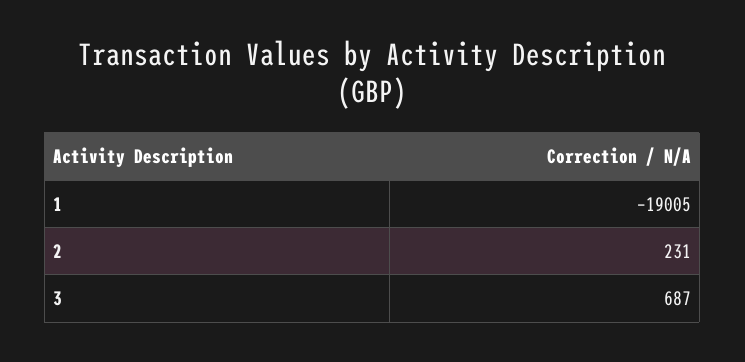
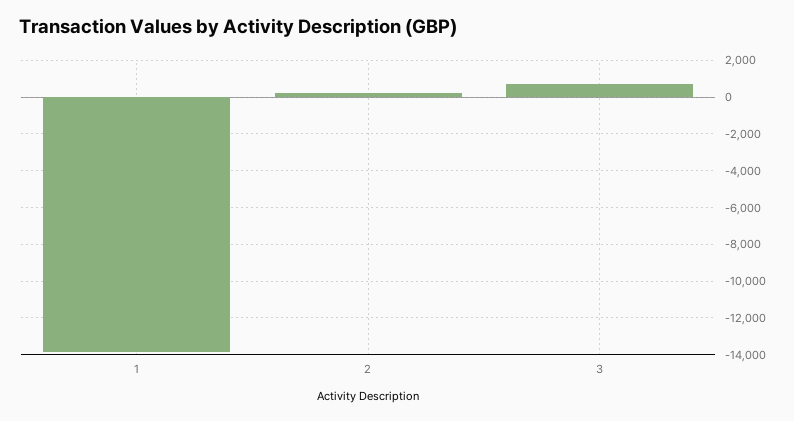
1: -19005 -> -14000

